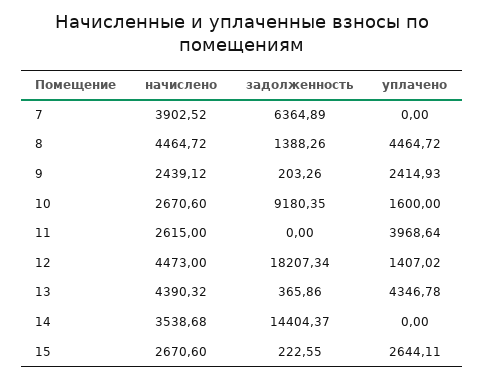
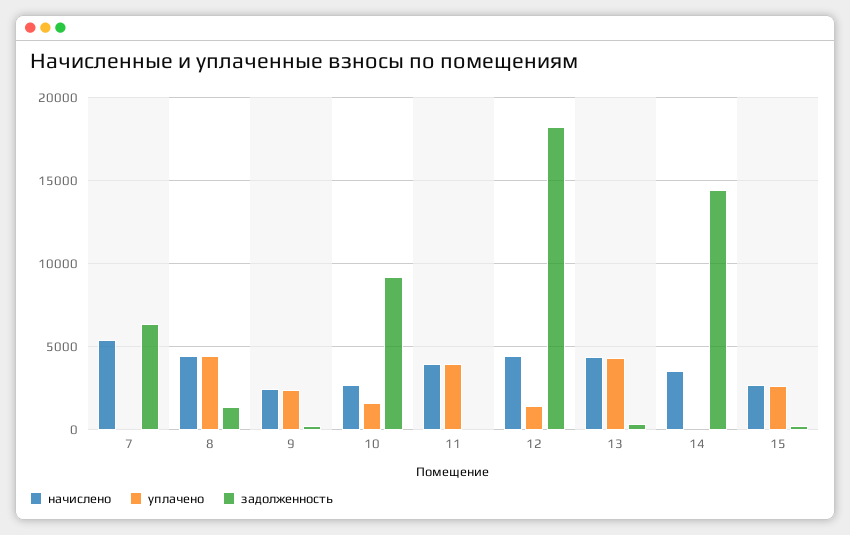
начислено, 7: 3902.52 -> 5500
начислено, 11: 2615 -> 4000

